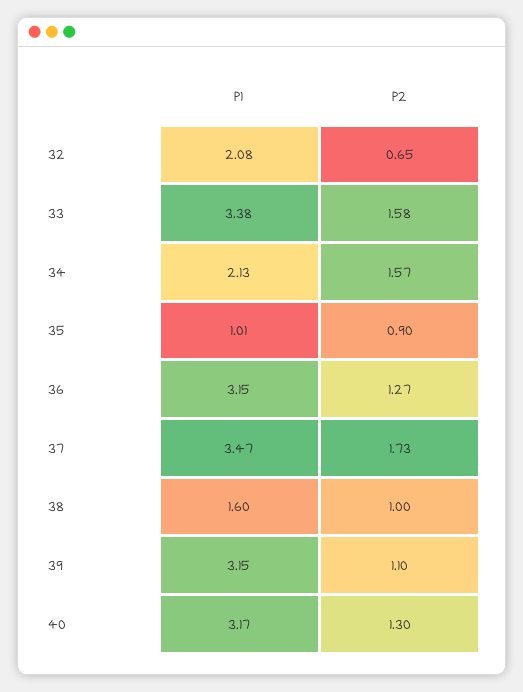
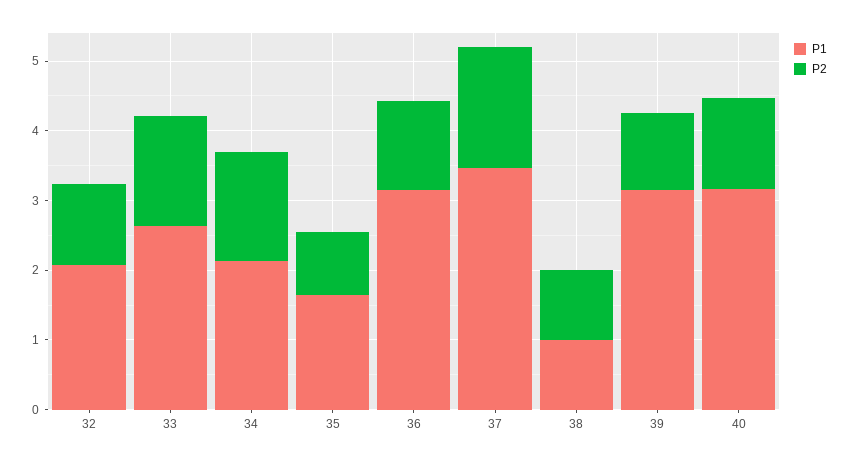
P2, 32: 0.65 -> 1.2
P1, 33: 3.38 -> 2.6
P1, 35: 1.01 -> 1.6
P1, 38: 1.6 -> 1

